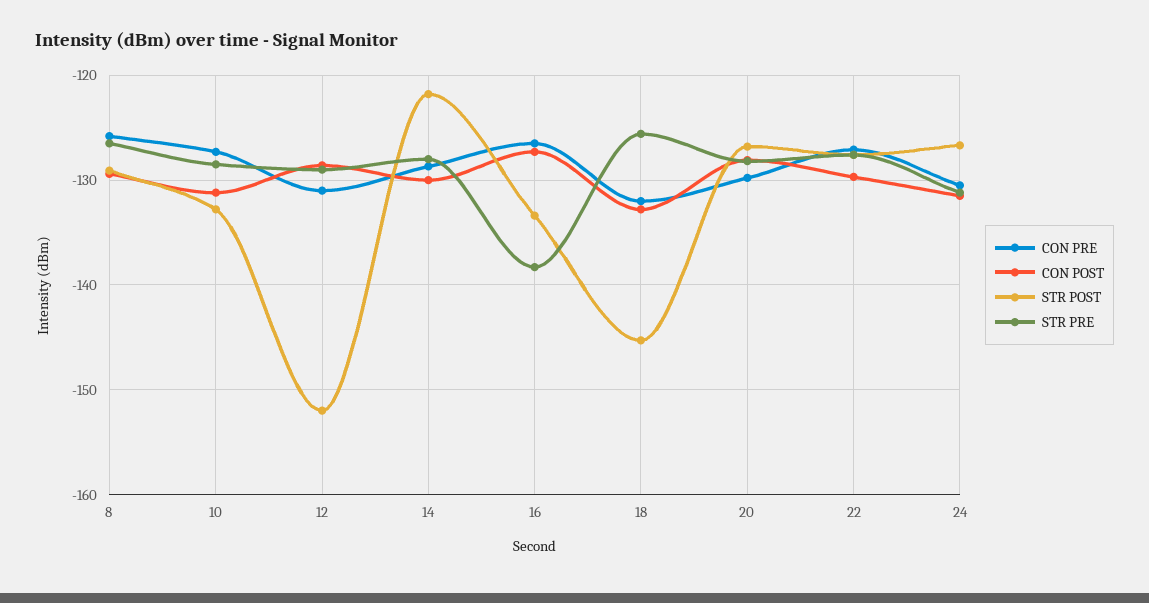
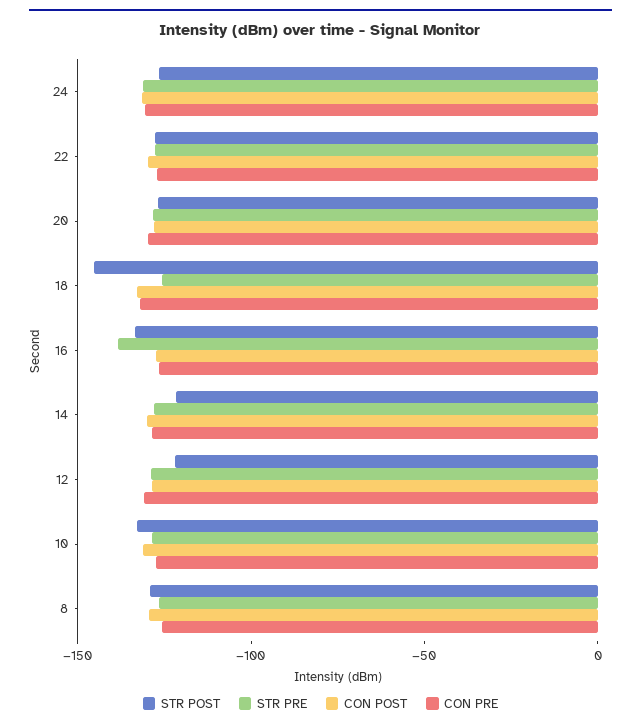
STR POST, 12: -152 -> -120

